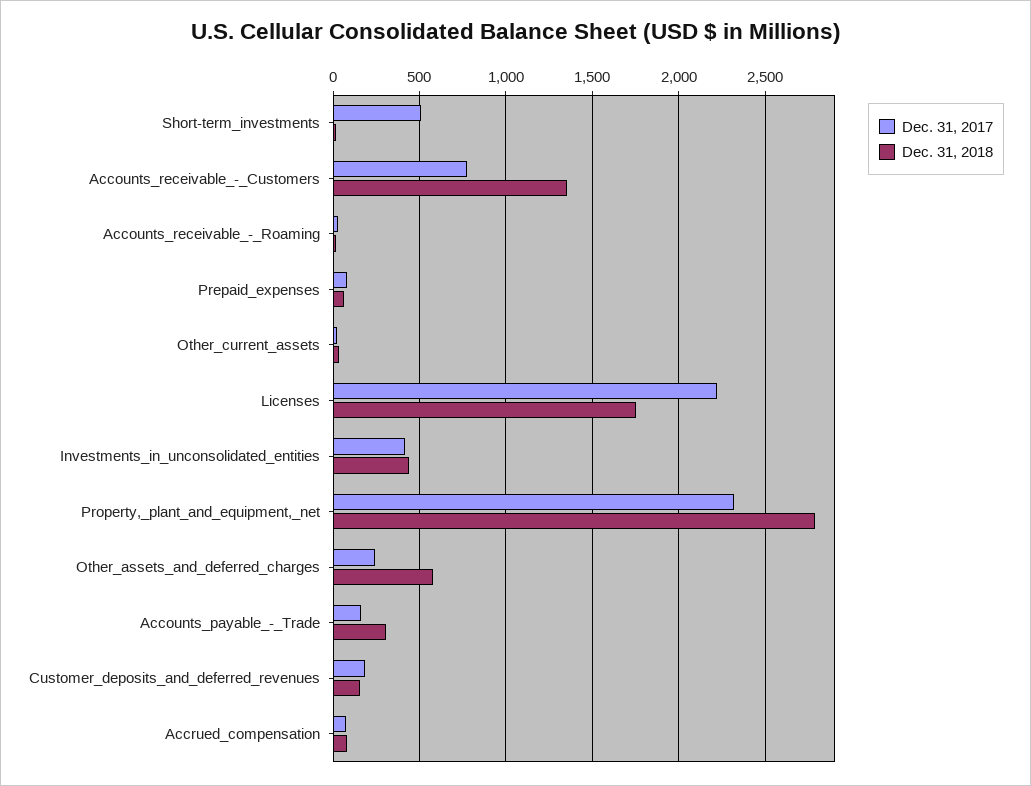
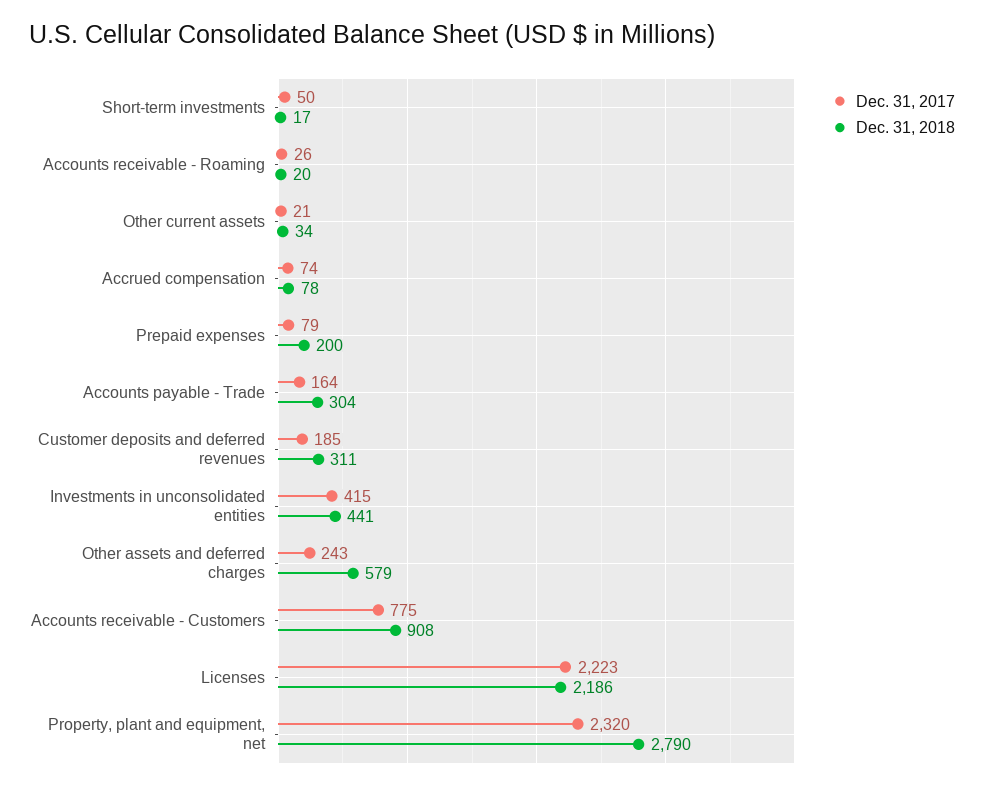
Dec. 31, 2017, Short-term_investments: 500 -> 50
Dec. 31, 2018, Accounts_receivable_-_Customers: 1350 -> 908
Dec. 31, 2018, Prepaid_expenses: 50 -> 200
Dec. 31, 2018, Licenses: 1750 -> 2186
Dec. 31, 2018, Customer_deposits_and_deferred_revenues: 150 -> 311

